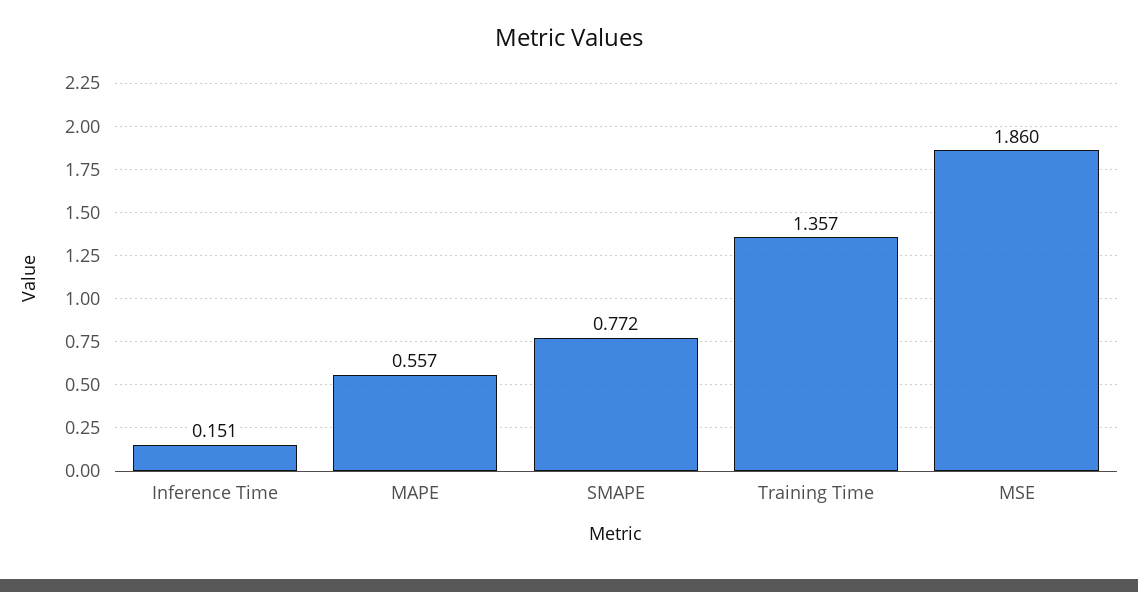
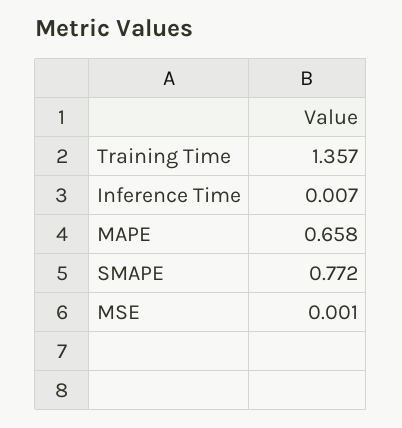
Inference Time: 0.151 -> 0.007
MAPE: 0.557 -> 0.658
MSE: 1.86 -> 0.001

